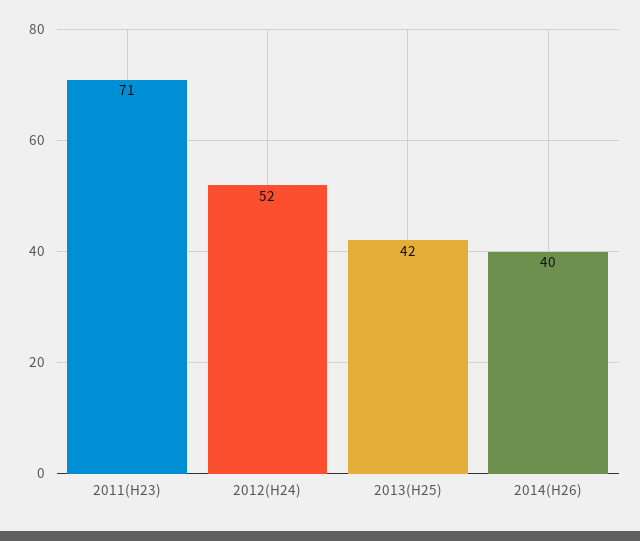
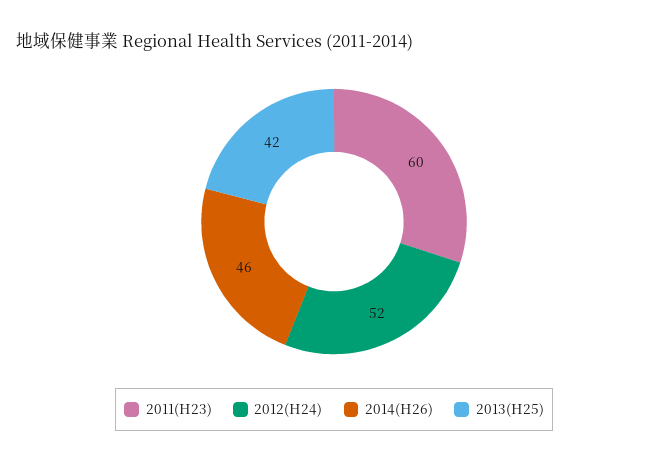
2011(H23): 71 -> 60
2014(H26): 40 -> 46

